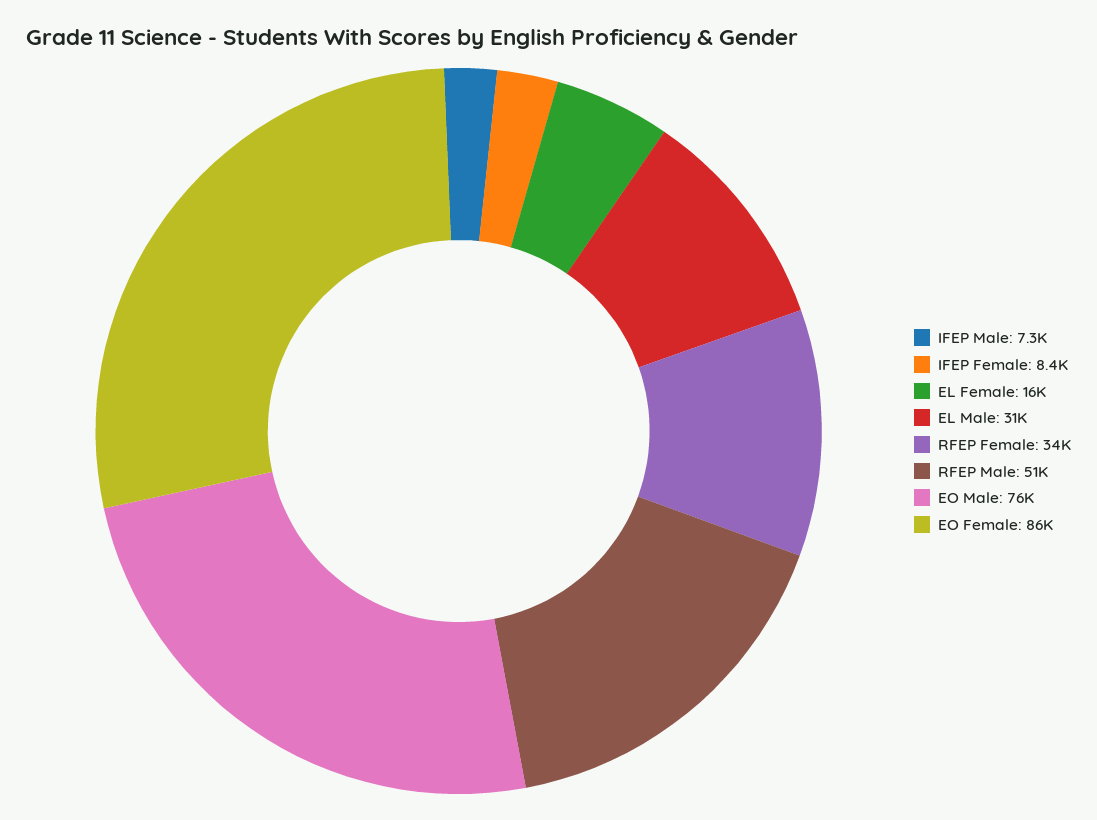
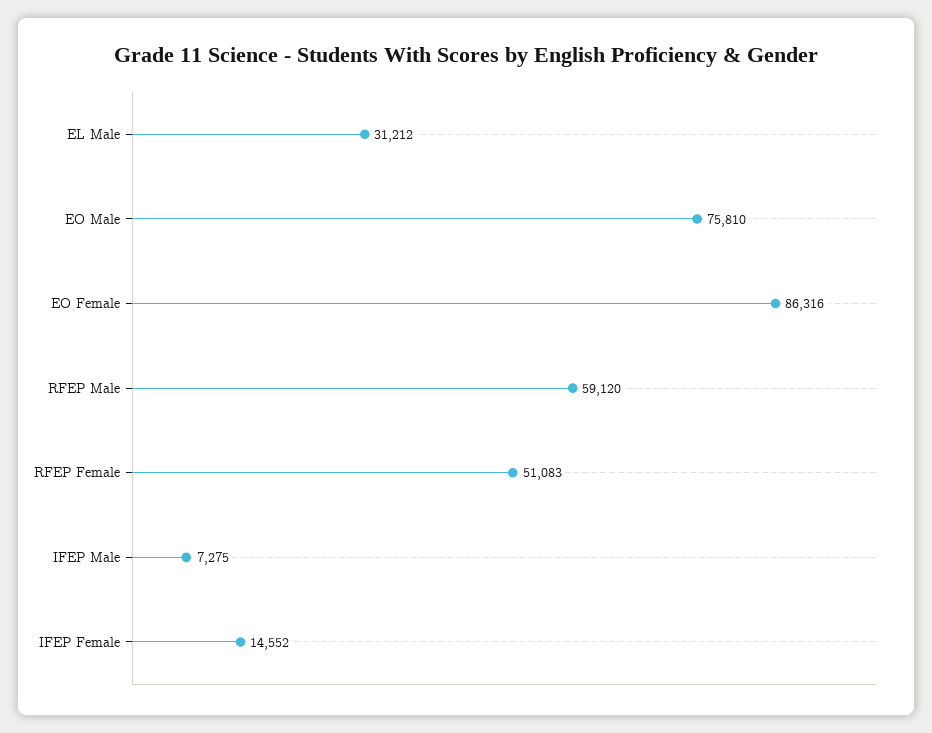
IFEP Female: 8400 -> 14552
EL Female: 16000 -> none
RFEP Female: 34000 -> 51083
RFEP Male: 51000 -> 59120

